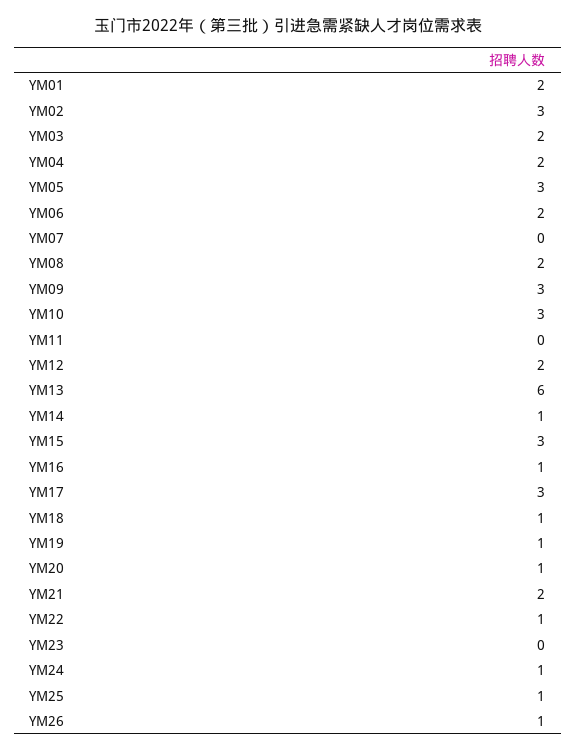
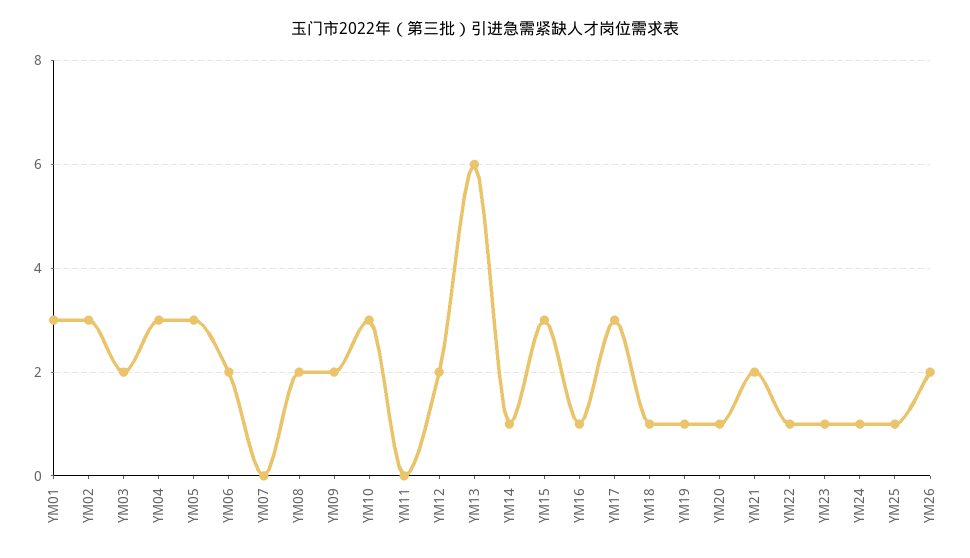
YM01: 2 -> 3
YM04: 2 -> 3
YM09: 3 -> 2
YM23: 0 -> 1
YM26: 1 -> 2

